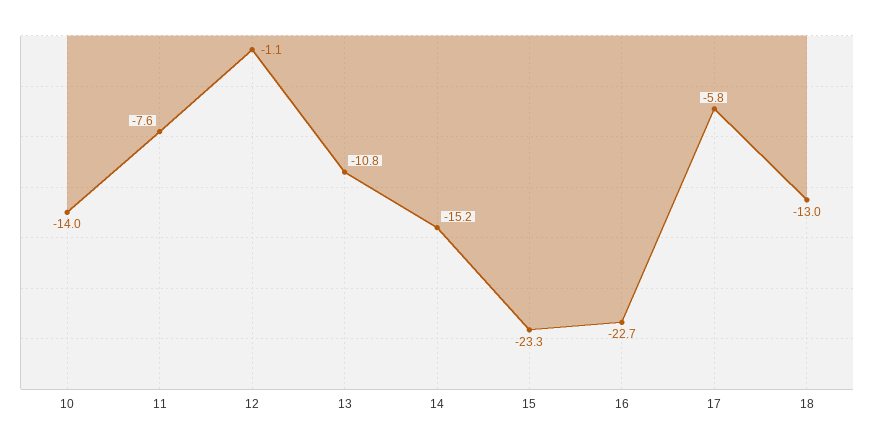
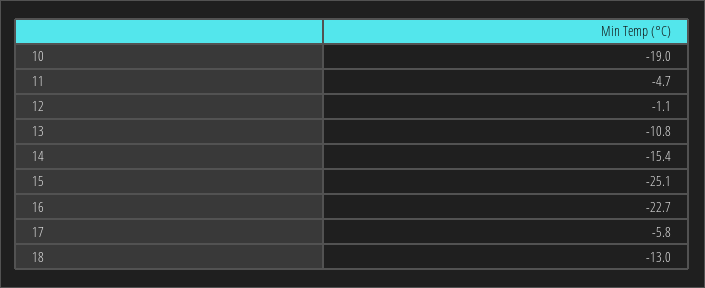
10: -14 -> -19
11: -7.6 -> -4.7
14: -15.2 -> -15.4
15: -23.3 -> -25.1

